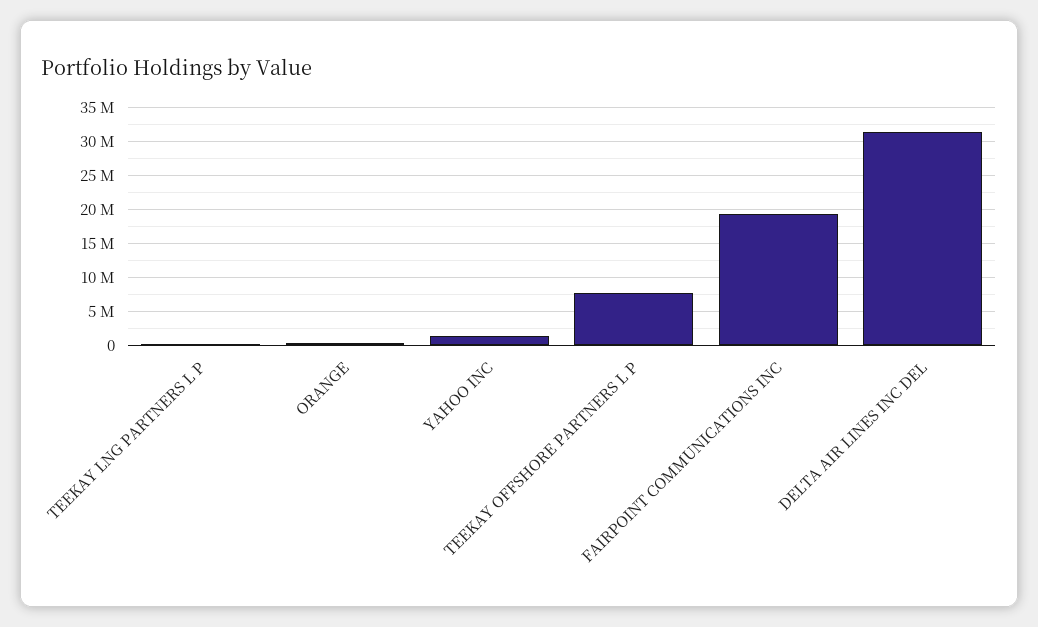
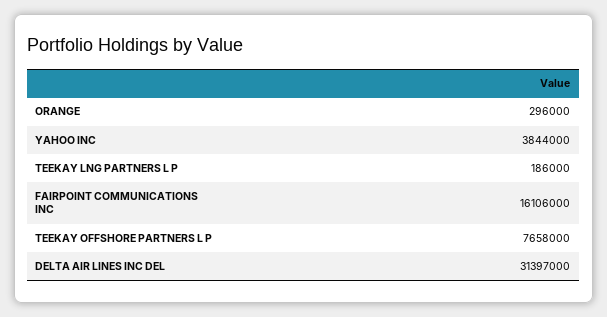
YAHOO INC: 1000000 -> 3844000
FAIRPOINT COMMUNICATIONS INC: 19000000 -> 16106000

